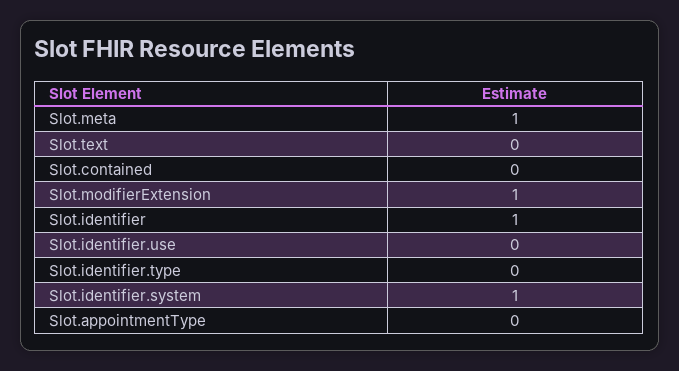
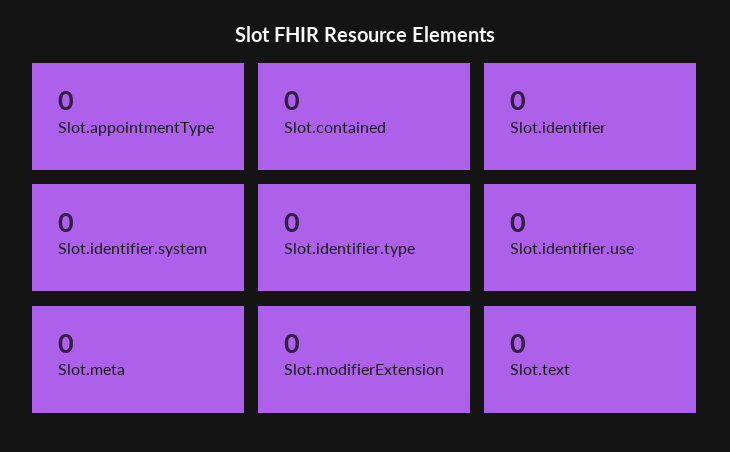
Slot.meta: 1 -> 0
Slot.modifierExtension: 1 -> 0
Slot.identifier: 1 -> 0
Slot.identifier.system: 1 -> 0

